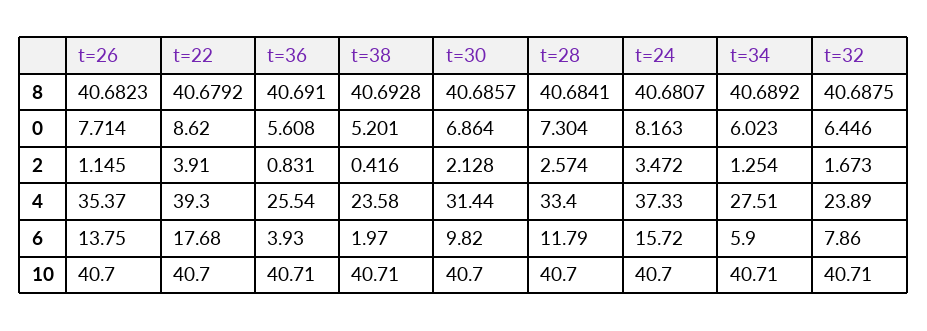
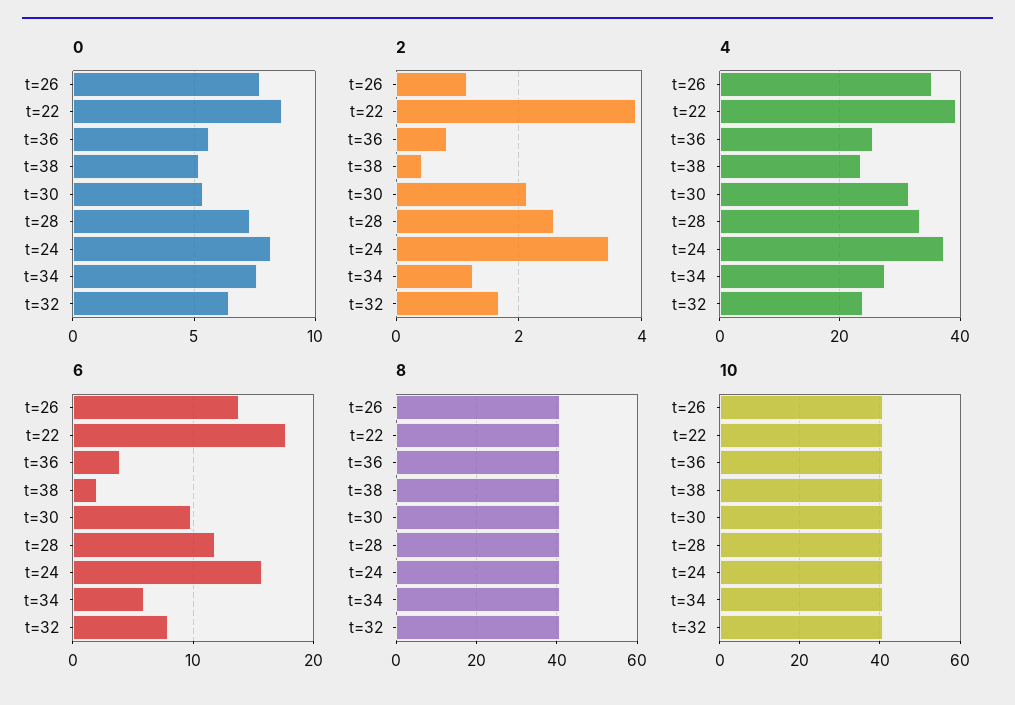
0, t=30: 6.864 -> 5.5
0, t=34: 6.023 -> 7.5

